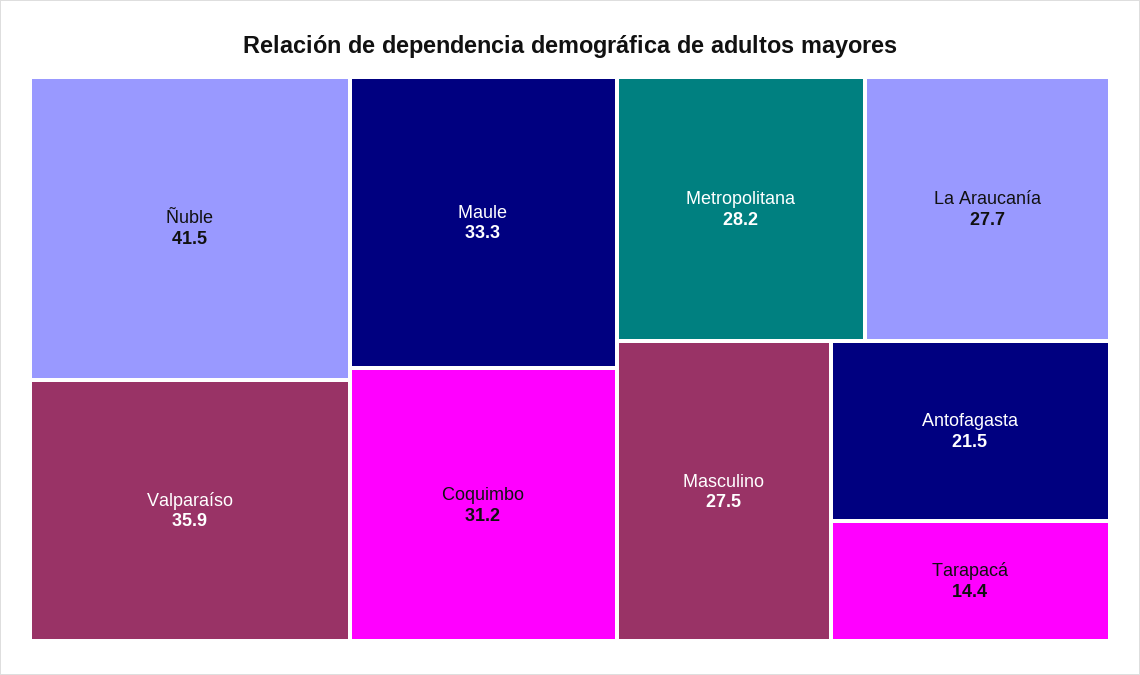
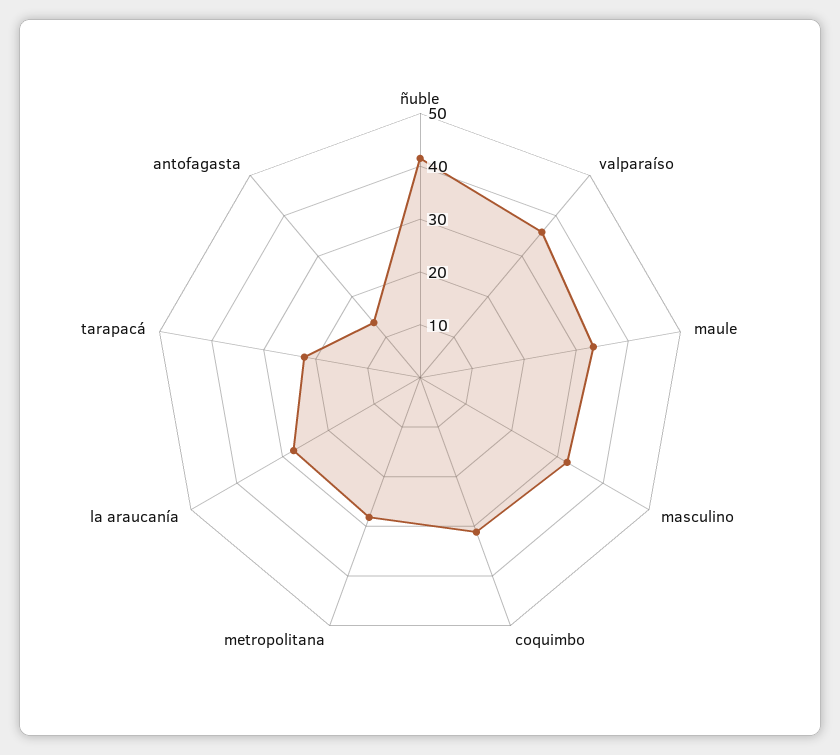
Masculino: 27.5 -> 32
Antofagasta: 21.5 -> 14
Tarapacá: 14.4 -> 22

